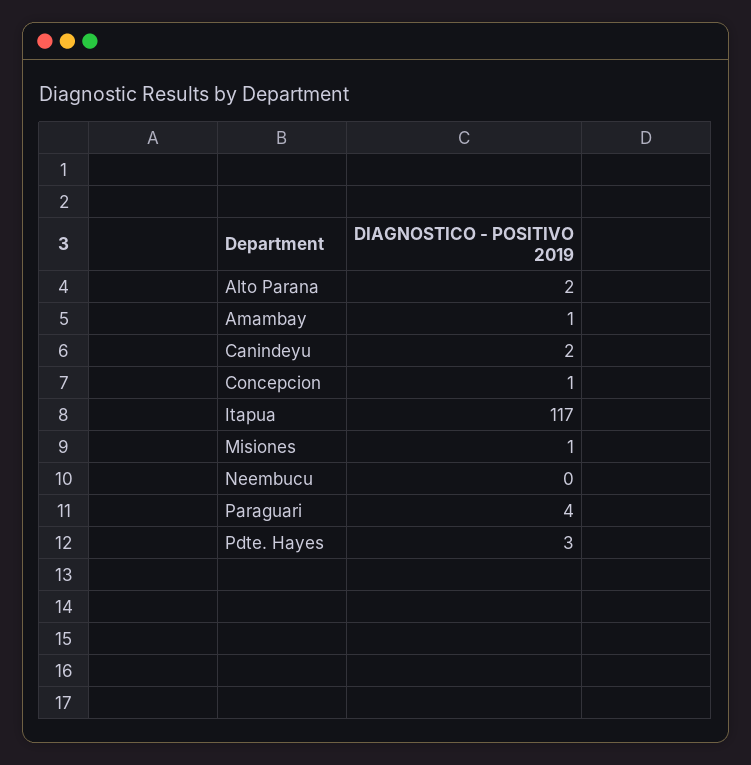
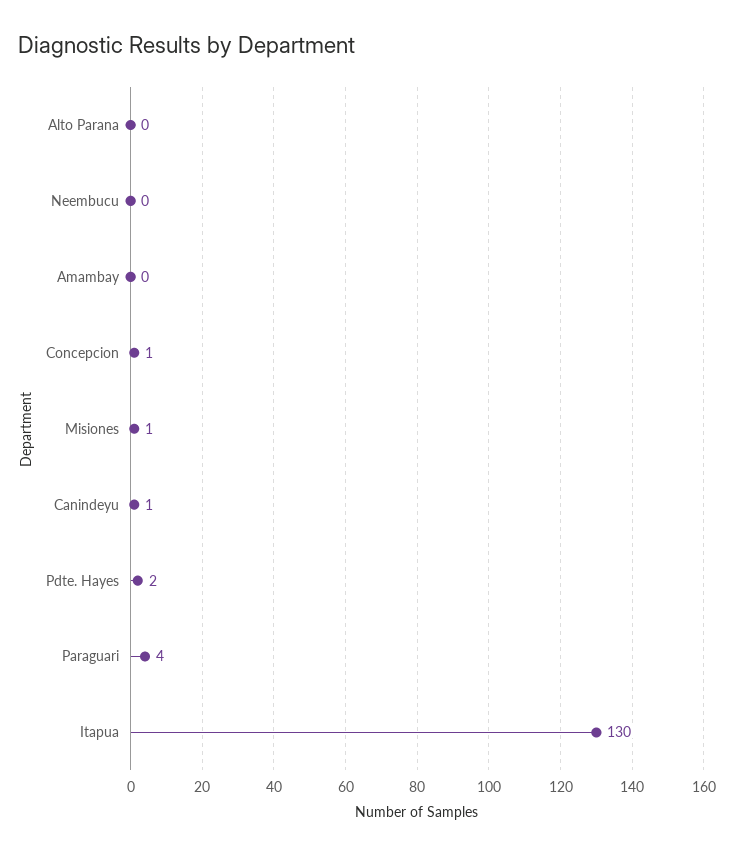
Alto Parana: 2 -> 0
Amambay: 1 -> 0
Canindeyu: 2 -> 1
Itapua: 117 -> 130
Pdte. Hayes: 3 -> 2

